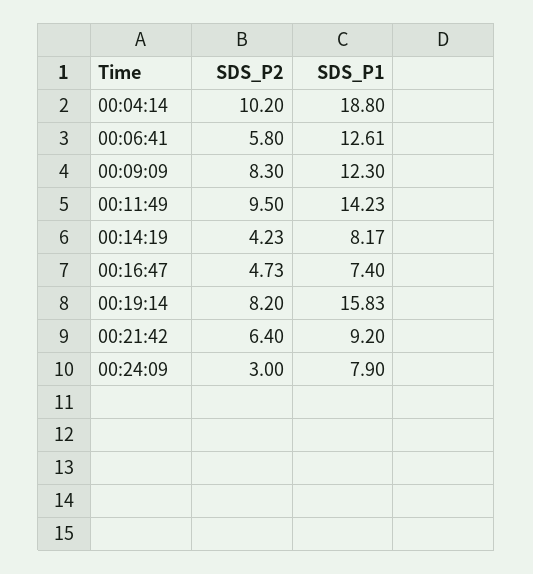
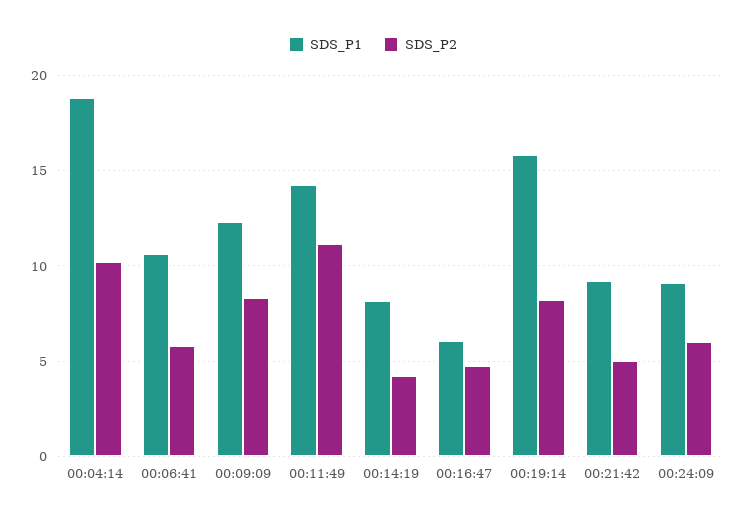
SDS_P1, 00:06:41: 12.61 -> 10.5
SDS_P2, 00:11:49: 9.5 -> 11
SDS_P1, 00:16:47: 7.4 -> 6
SDS_P2, 00:21:42: 6.4 -> 5
SDS_P2, 00:24:09: 3 -> 6
SDS_P1, 00:24:09: 7.9 -> 9

